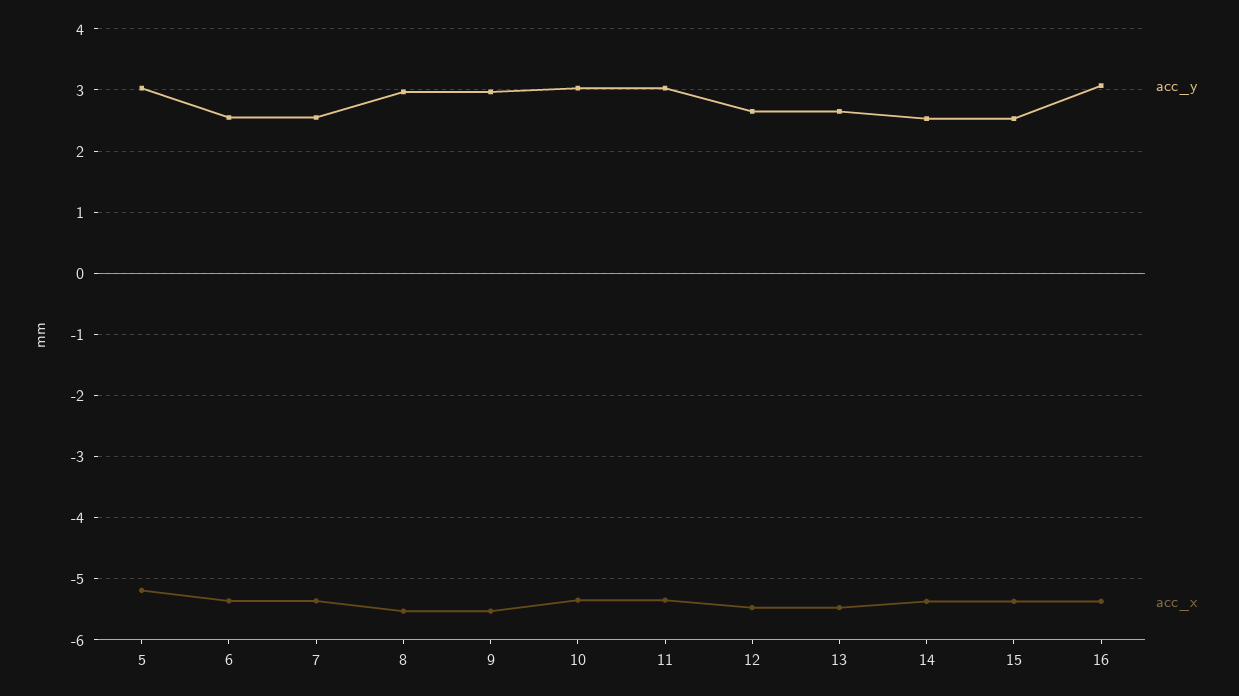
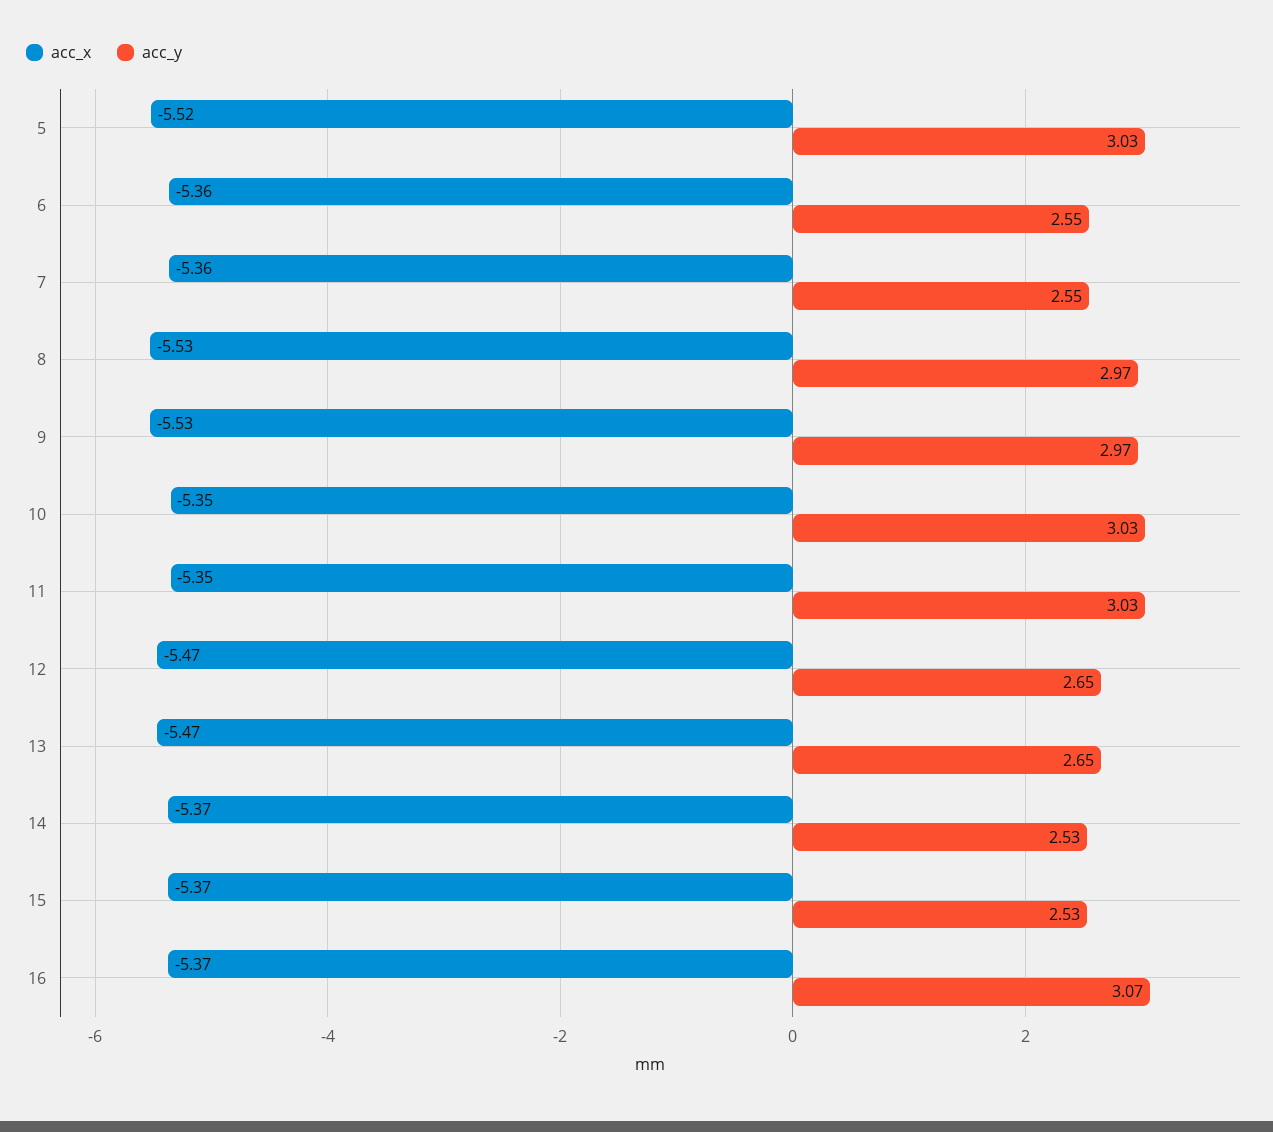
acc_x, 5: -5.2 -> -5.52

